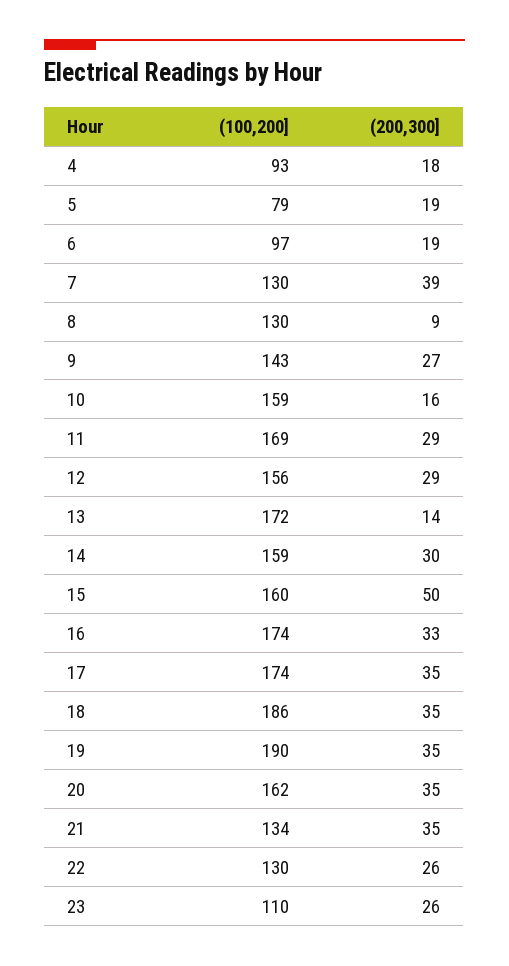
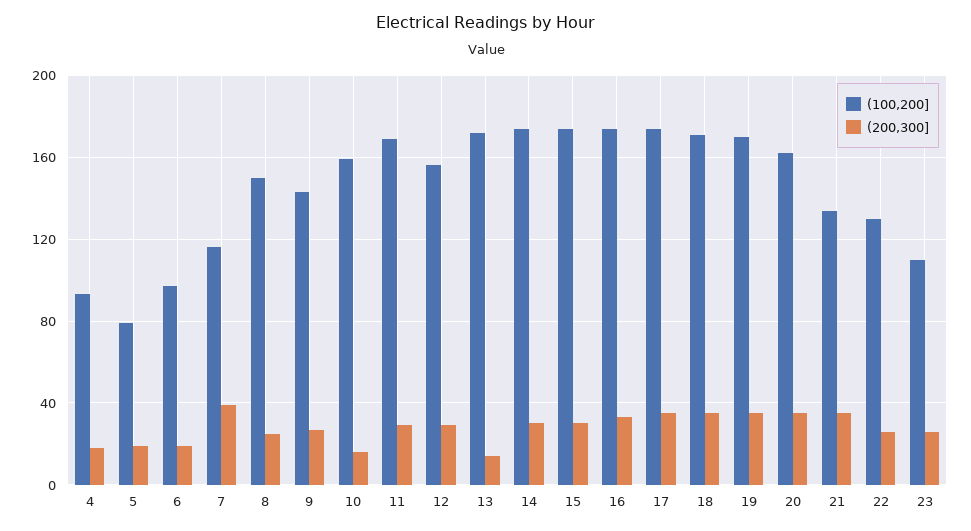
(100,200], 7: 130 -> 115
(100,200], 8: 130 -> 150
(200,300], 8: 9 -> 25
(100,200], 14: 159 -> 175
(100,200], 15: 160 -> 175
(200,300], 15: 50 -> 30
(100,200], 18: 186 -> 170
(100,200], 19: 190 -> 170

